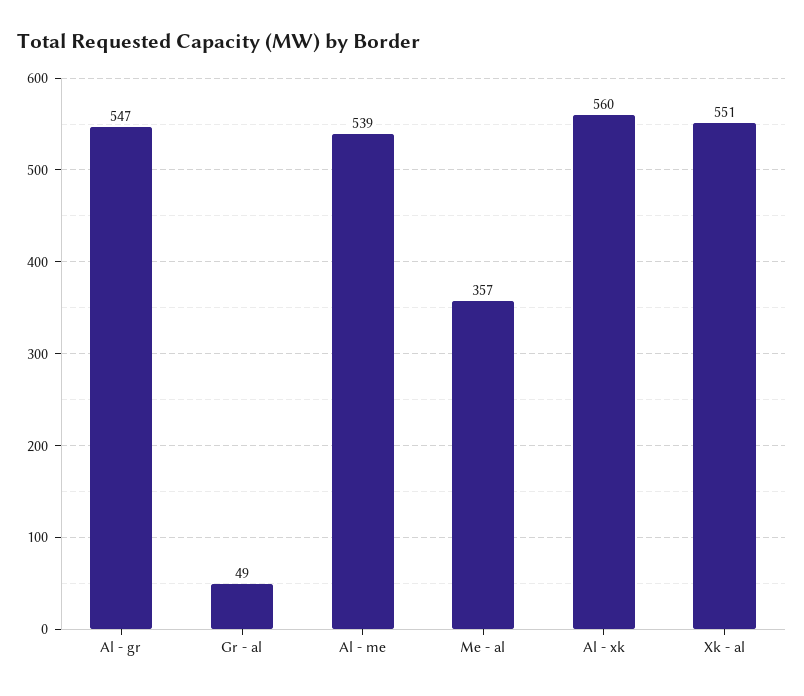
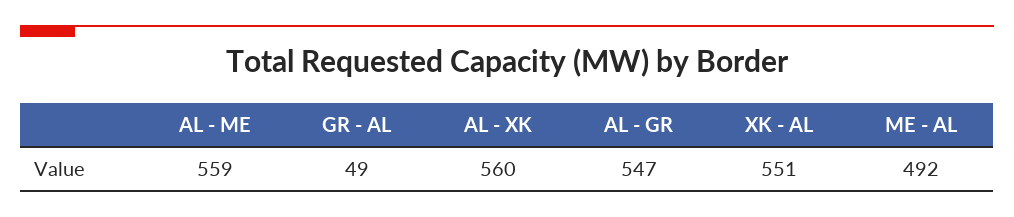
Al - me: 539 -> 559
Me - al: 357 -> 492

